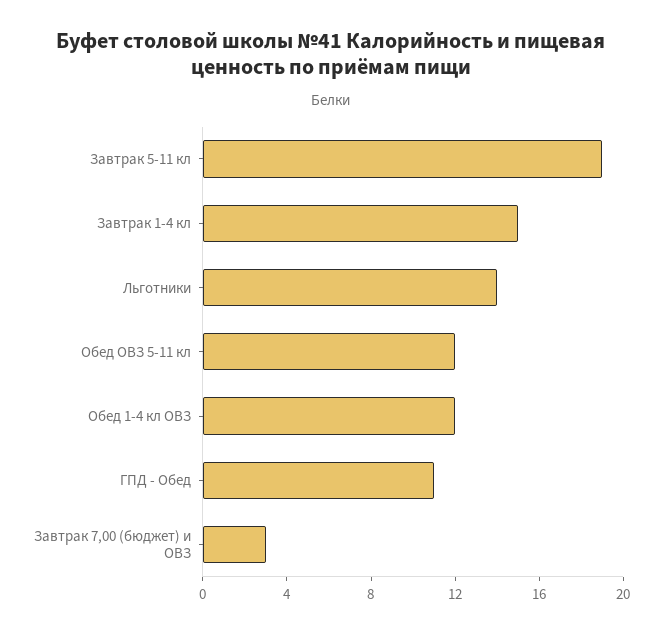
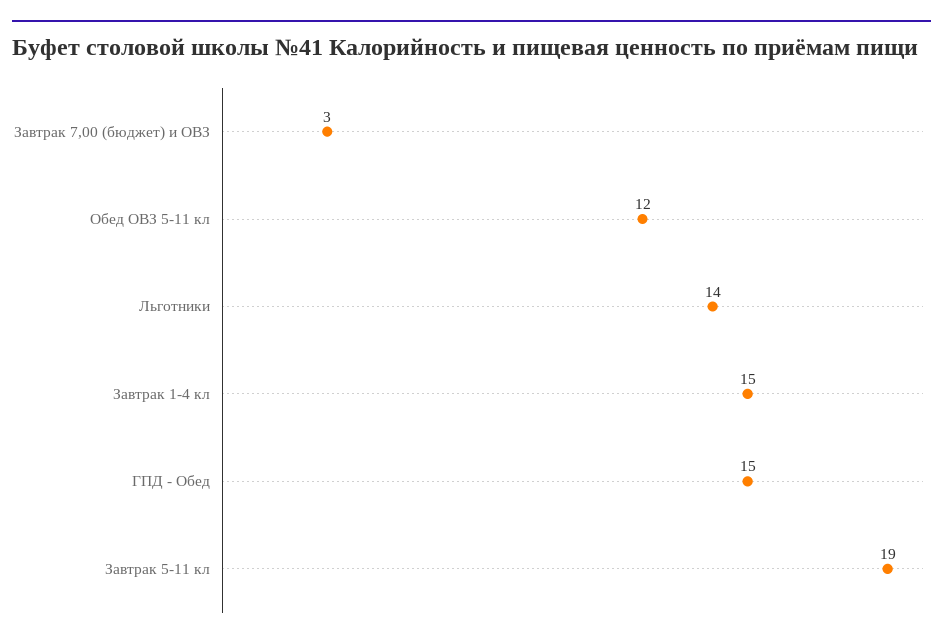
Обед 1-4 кл ОВЗ: 12 -> none
ГПД - Обед: 11 -> 15

